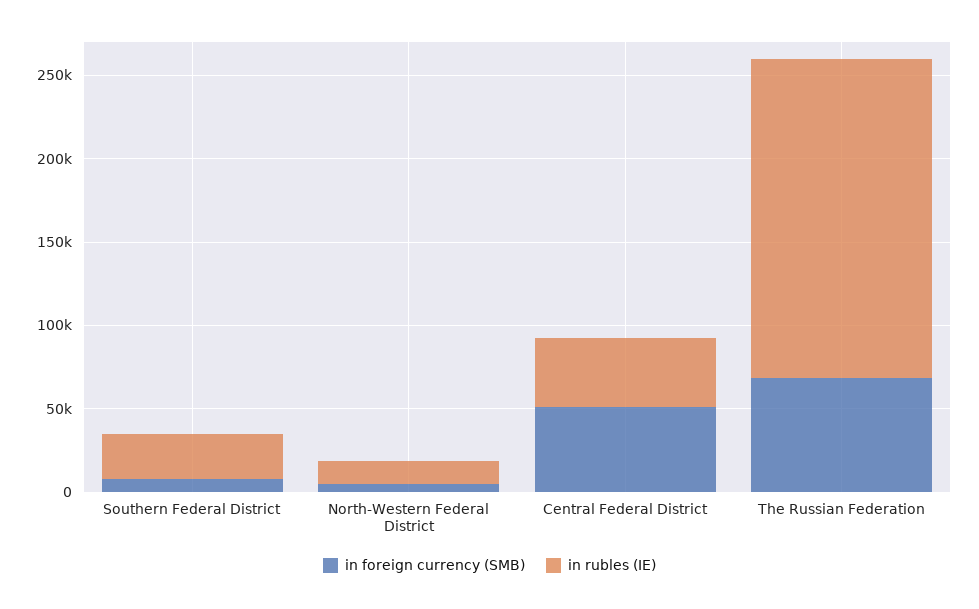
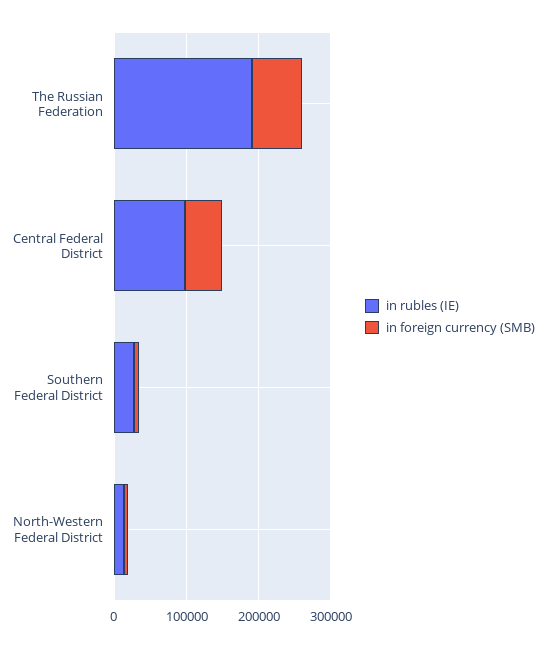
in rubles (IE), Central Federal District: 40000 -> 100000

